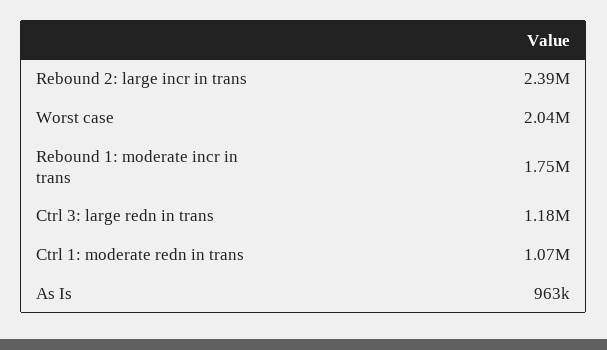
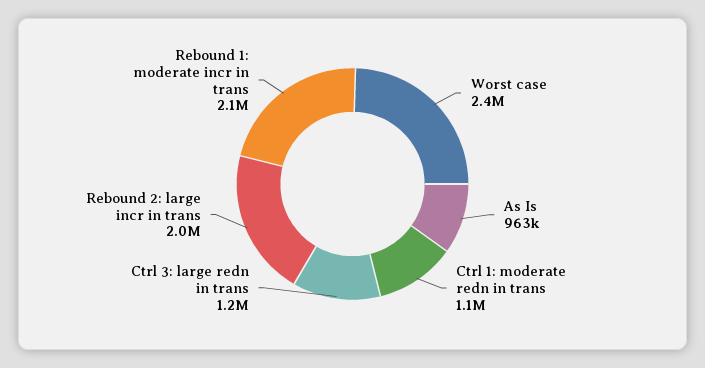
Rebound 2: large incr in trans: 2390000 -> 2000000
Worst case: 2040000 -> 2400000
Rebound 1: moderate incr in trans: 1750000 -> 2100000

